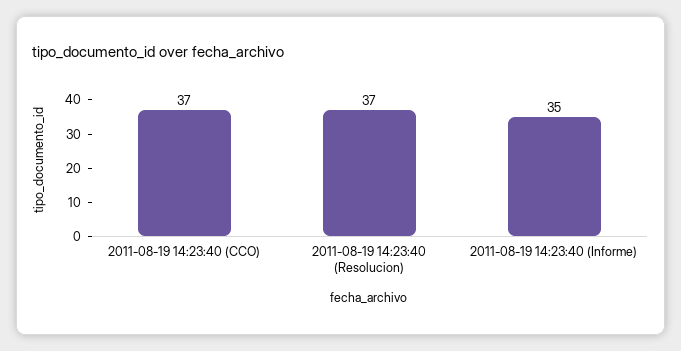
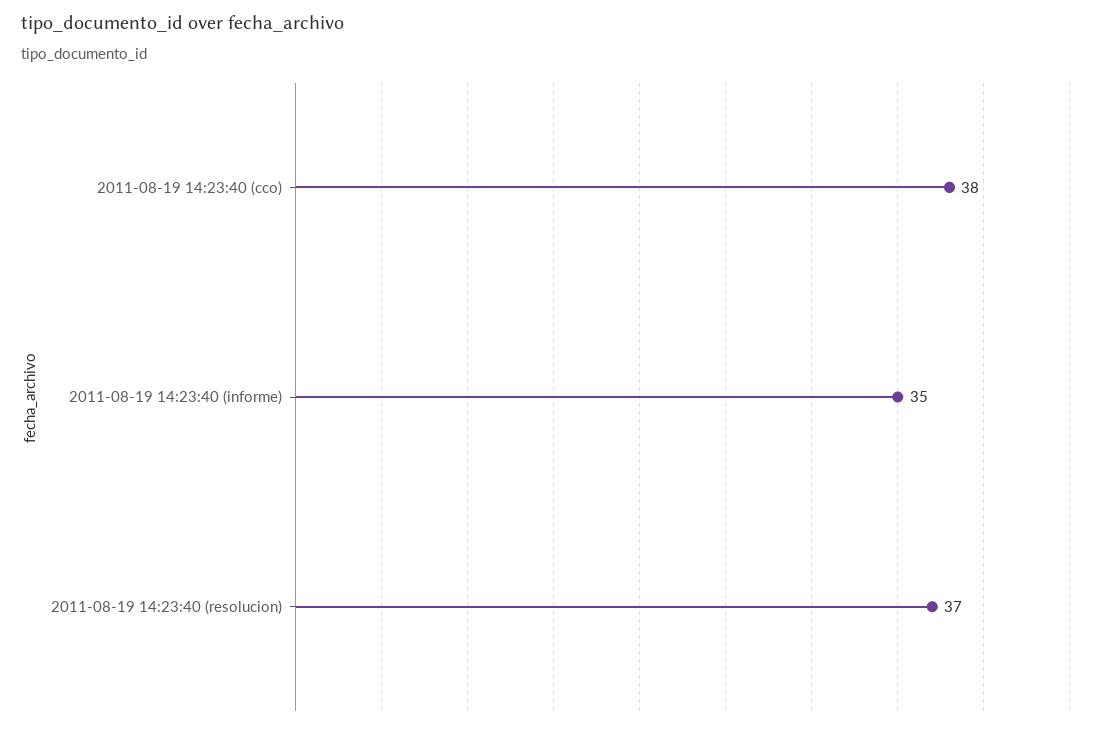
2011-08-19 14:23:40 (CCO): 37 -> 38

